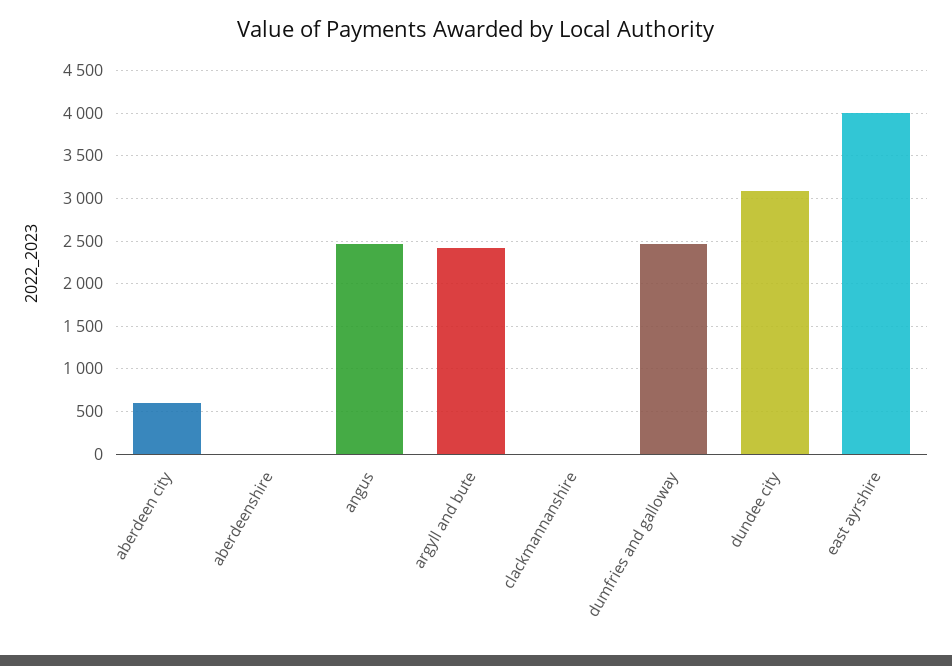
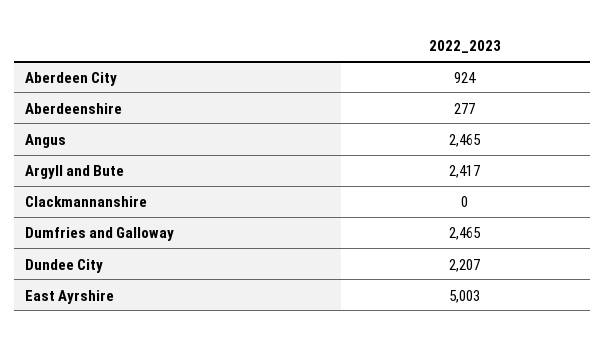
aberdeen city: 600 -> 924
aberdeenshire: 0 -> 277
dundee city: 3100 -> 2207
east ayrshire: 4000 -> 5003

